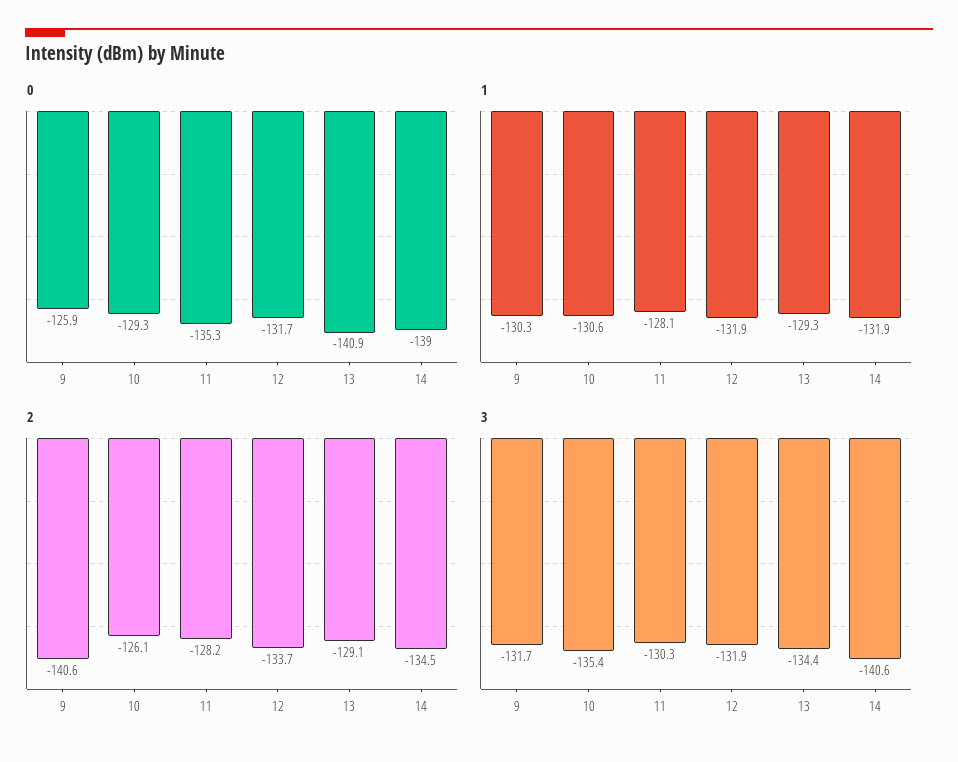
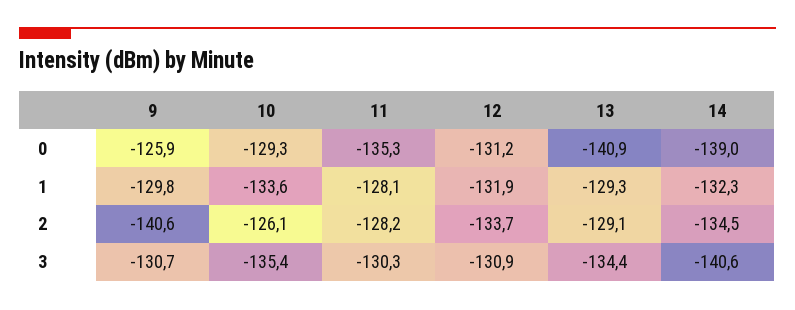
0, 12: -131.7 -> -131.2
1, 9: -130.3 -> -129.8
1, 10: -130.6 -> -133.6
1, 14: -131.9 -> -132.3
3, 9: -131.7 -> -130.7
3, 12: -131.9 -> -130.9

